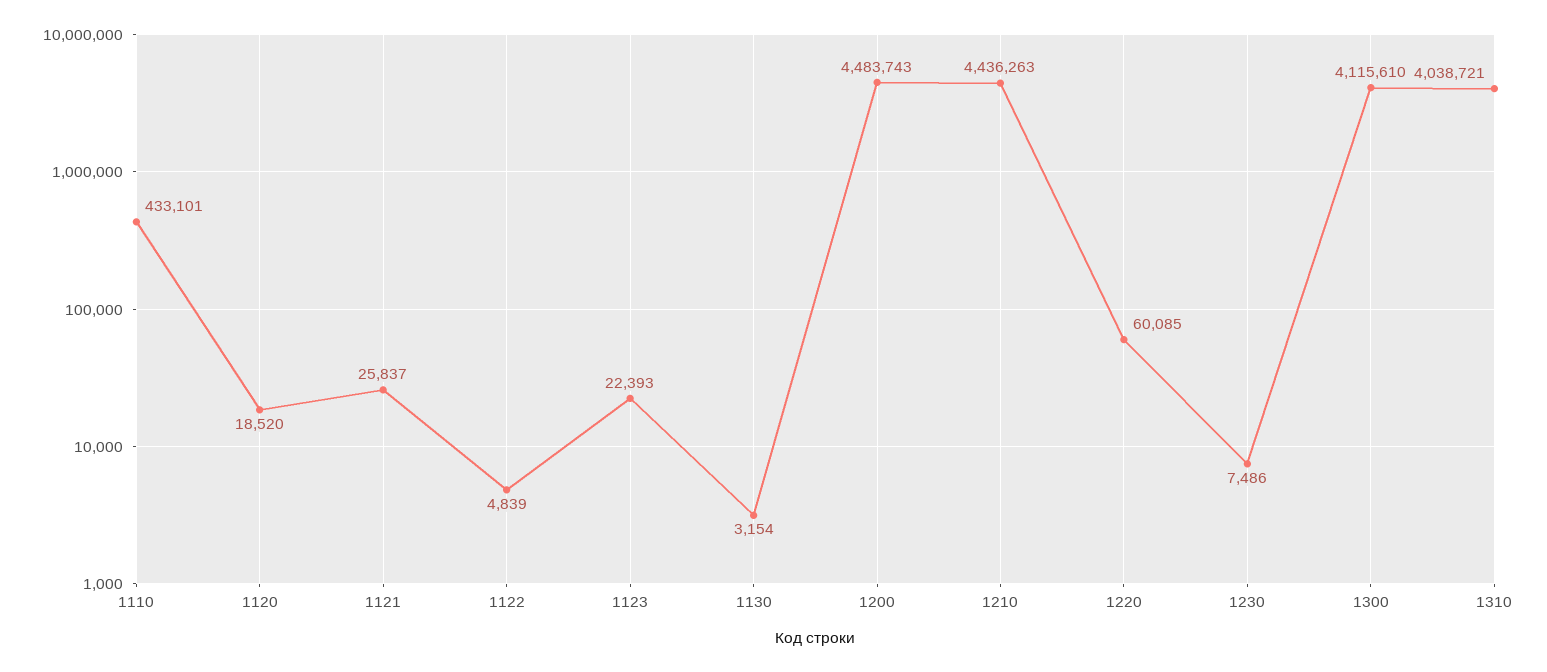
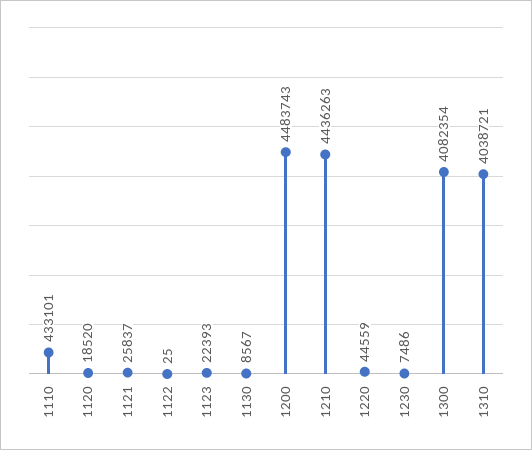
1122: 4839 -> 25
1130: 3154 -> 8567
1220: 60085 -> 44559
1300: 4115610 -> 4082354

